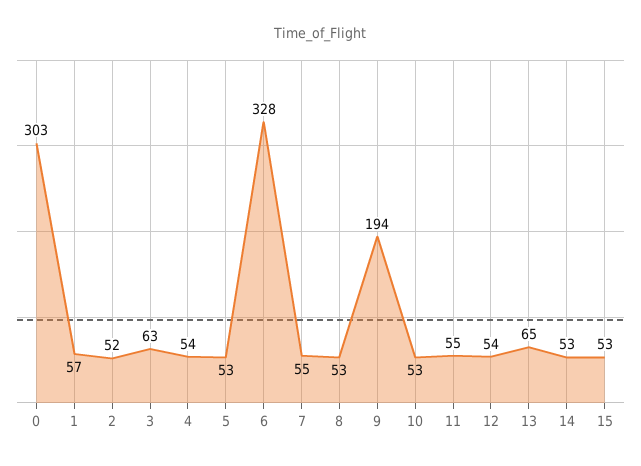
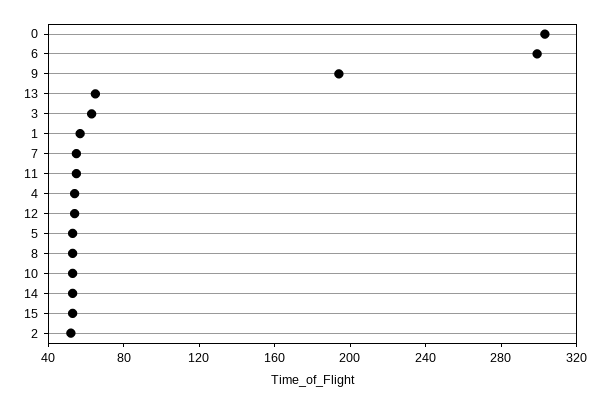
6: 328 -> 300

